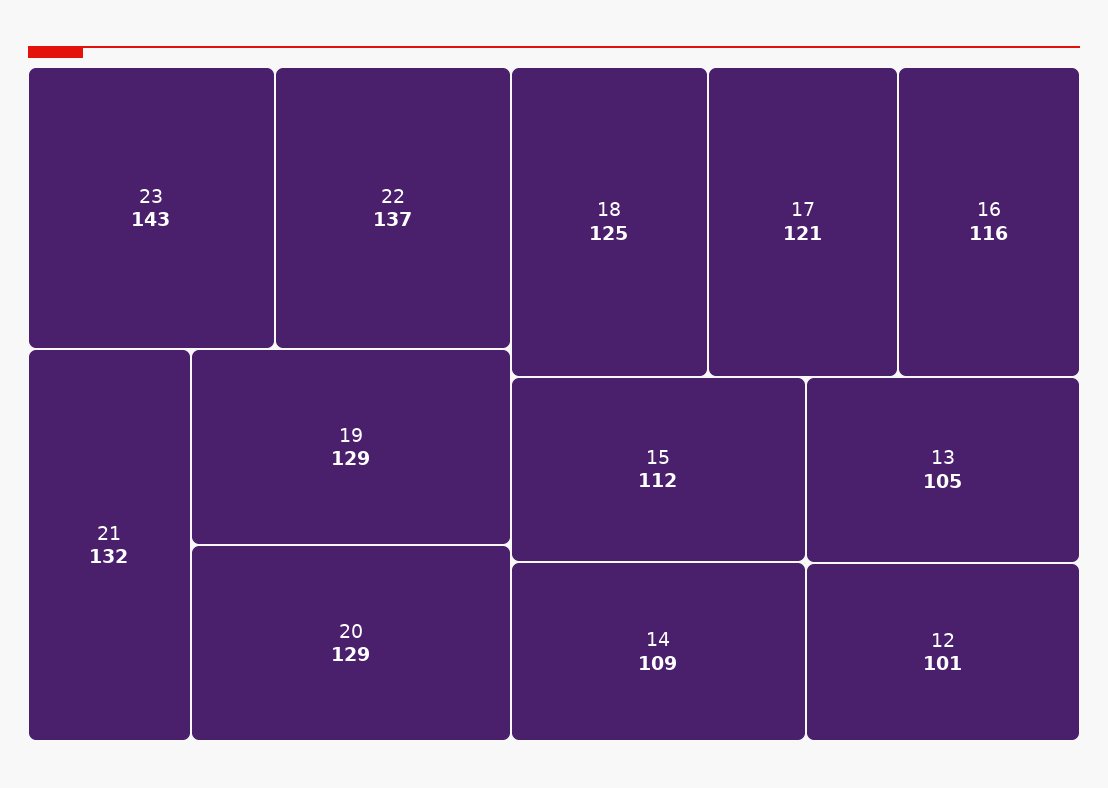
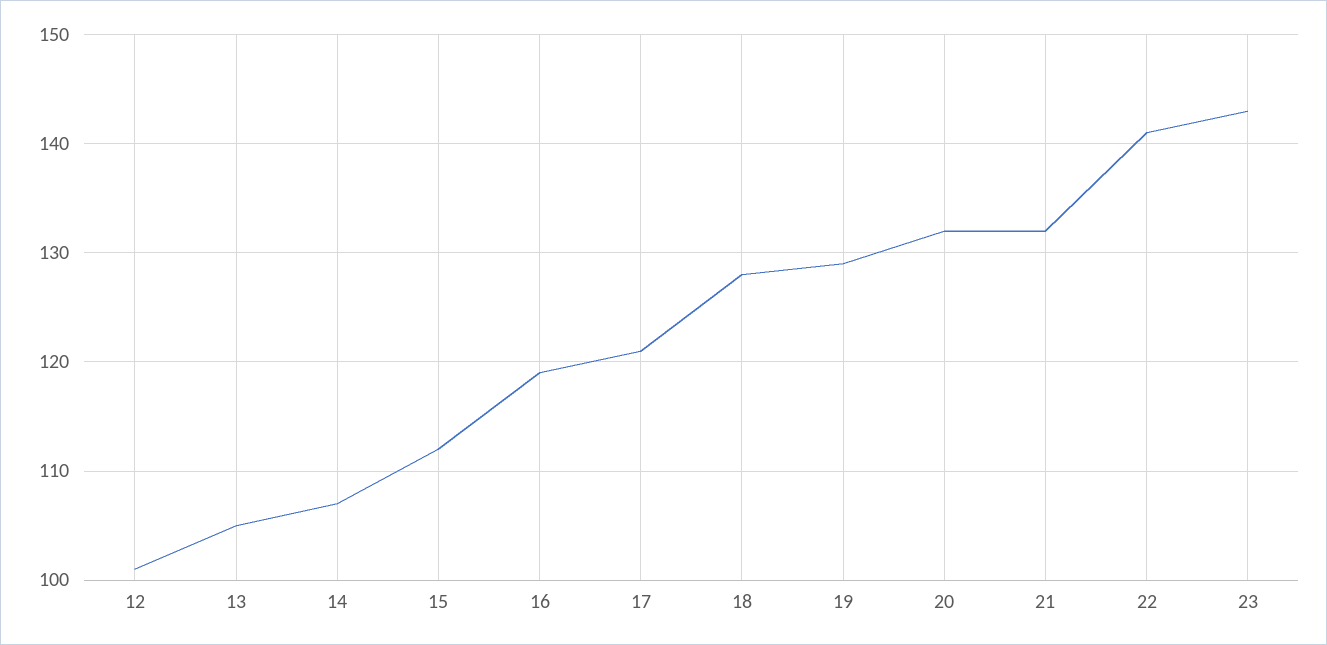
22: 137 -> 141
20: 129 -> 132
18: 125 -> 128
16: 116 -> 119
14: 109 -> 107

